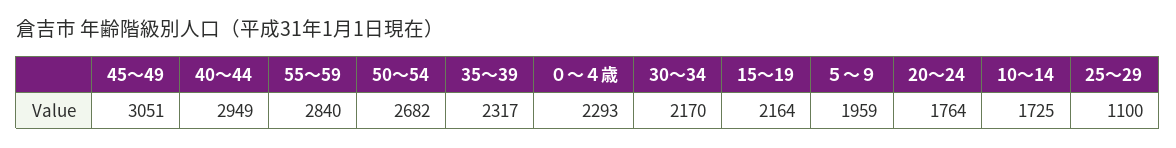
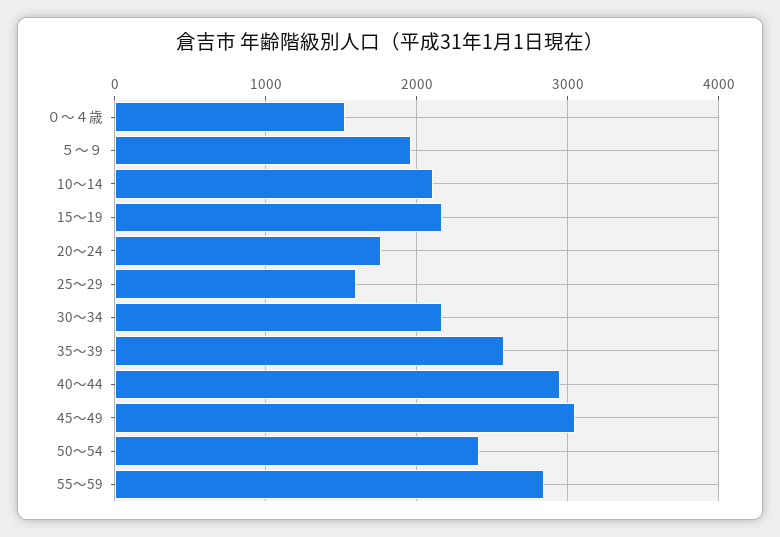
50～54: 2682 -> 2400
35～39: 2317 -> 2600
０～４歳: 2293 -> 1500
10～14: 1725 -> 2100
25～29: 1100 -> 1600

